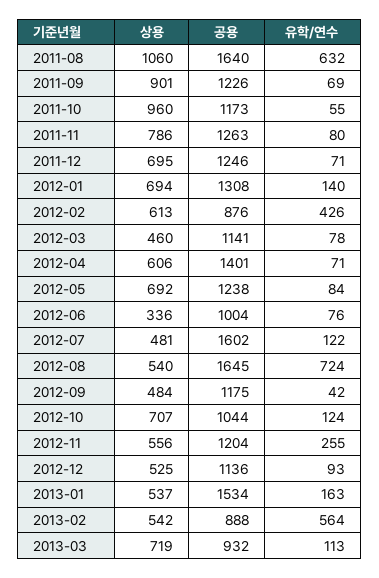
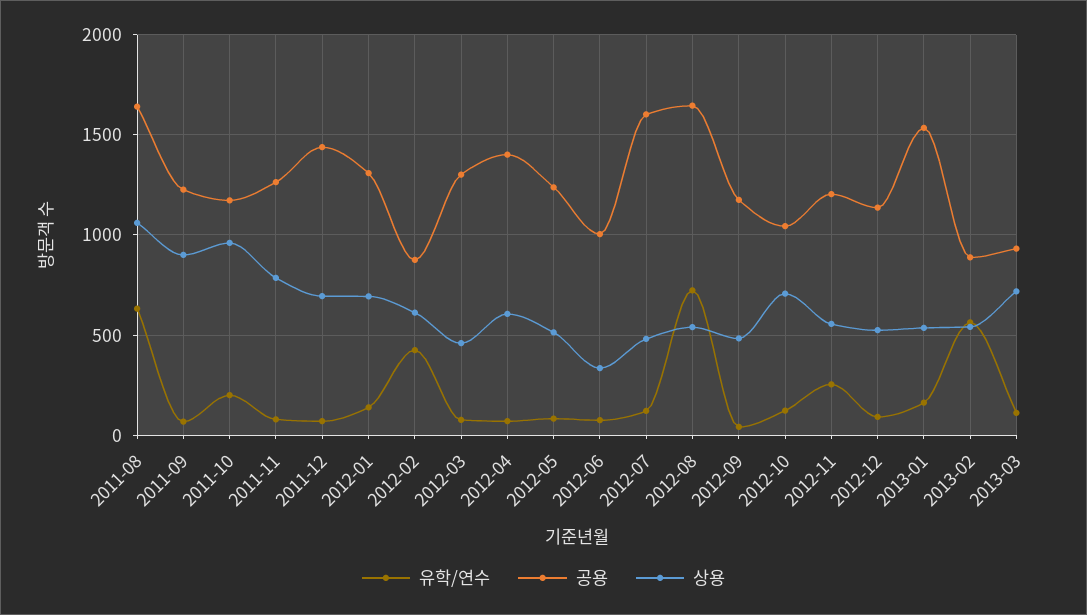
유학/연수, 2011-10: 55 -> 200
공용, 2011-12: 1246 -> 1450
공용, 2012-03: 1141 -> 1300
상용, 2012-05: 692 -> 500

